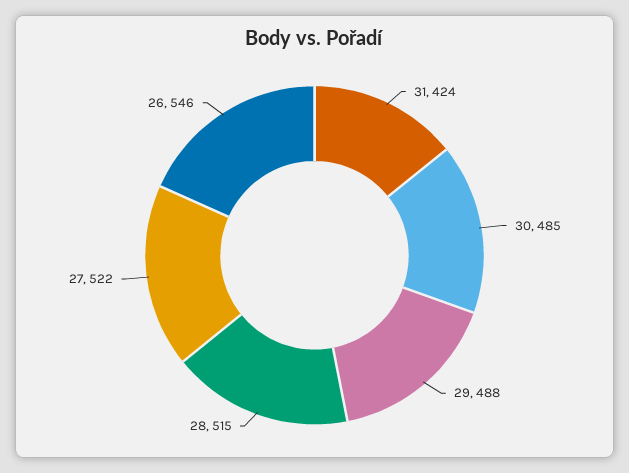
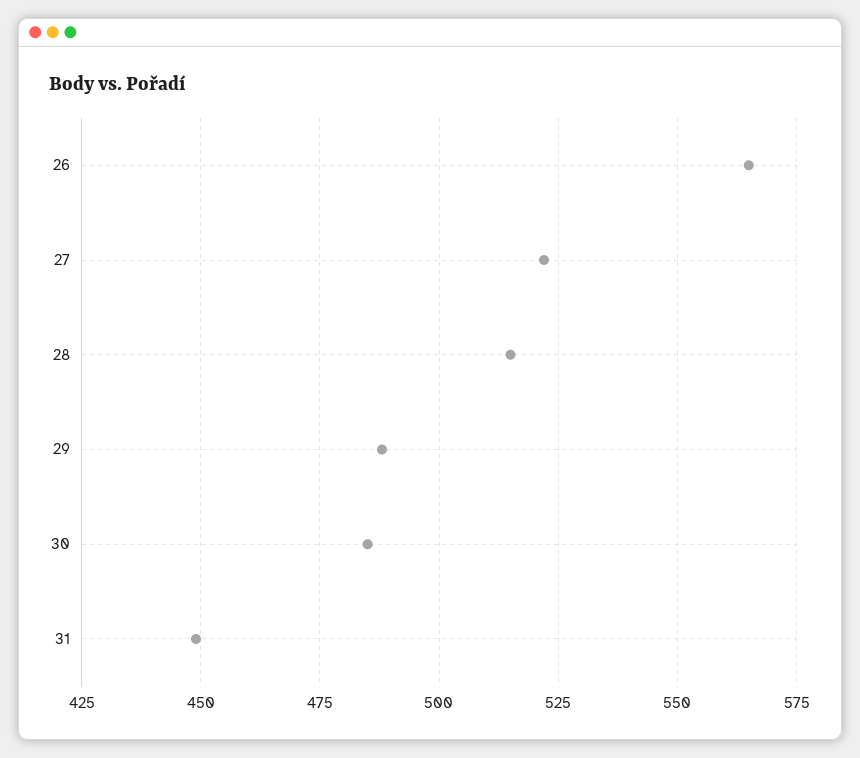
31: 424 -> 450
26: 546 -> 565

